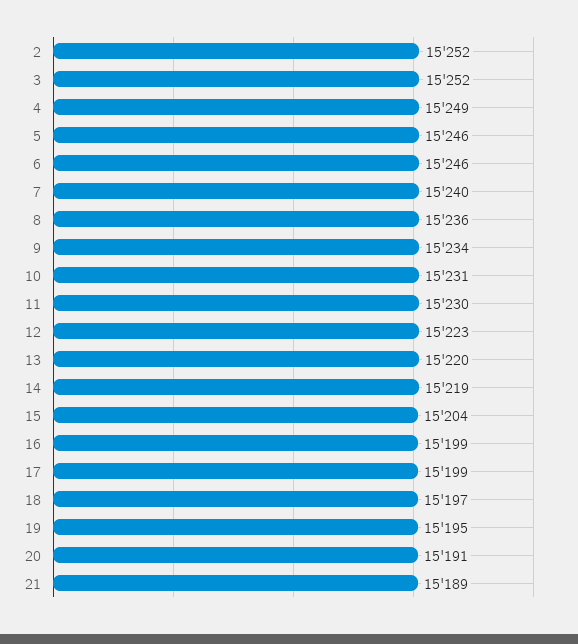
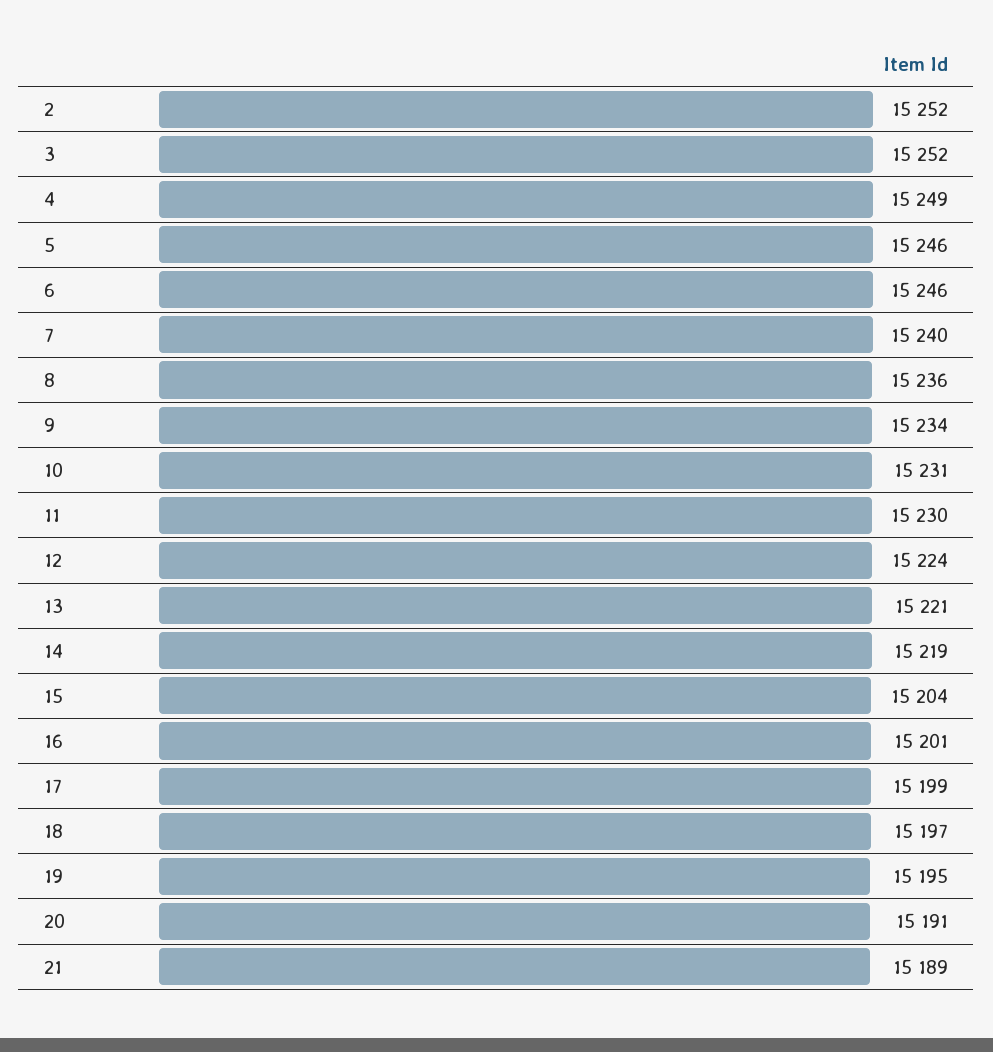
12: 15223 -> 15224
13: 15220 -> 15221
16: 15199 -> 15201

